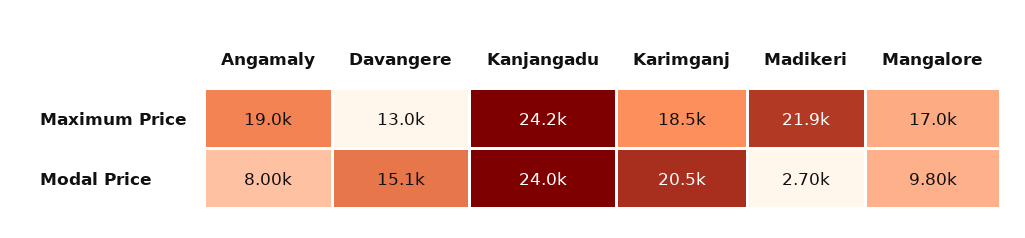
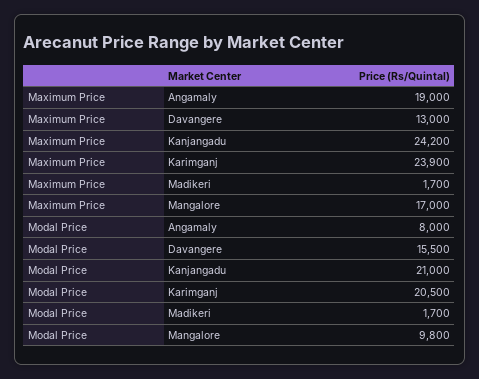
Karimganj, Maximum Price: 18500 -> 23900
Madikeri, Maximum Price: 21900 -> 1700
Davangere, Modal Price: 15100 -> 15500
Kanjangadu, Modal Price: 24000 -> 21000
Madikeri, Modal Price: 2700 -> 1700

